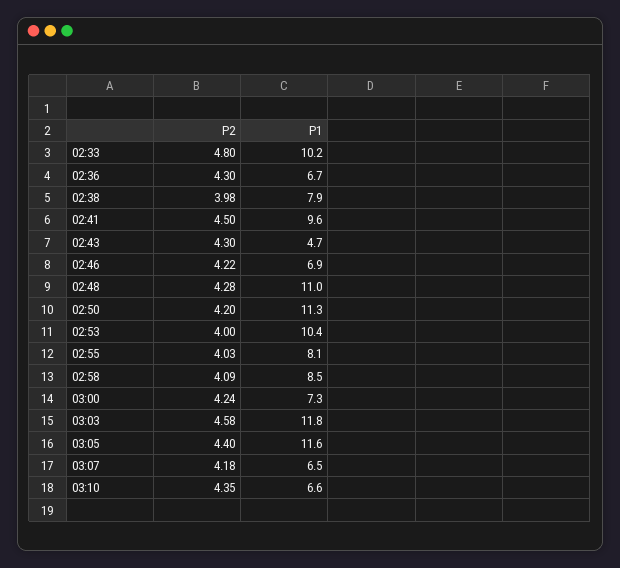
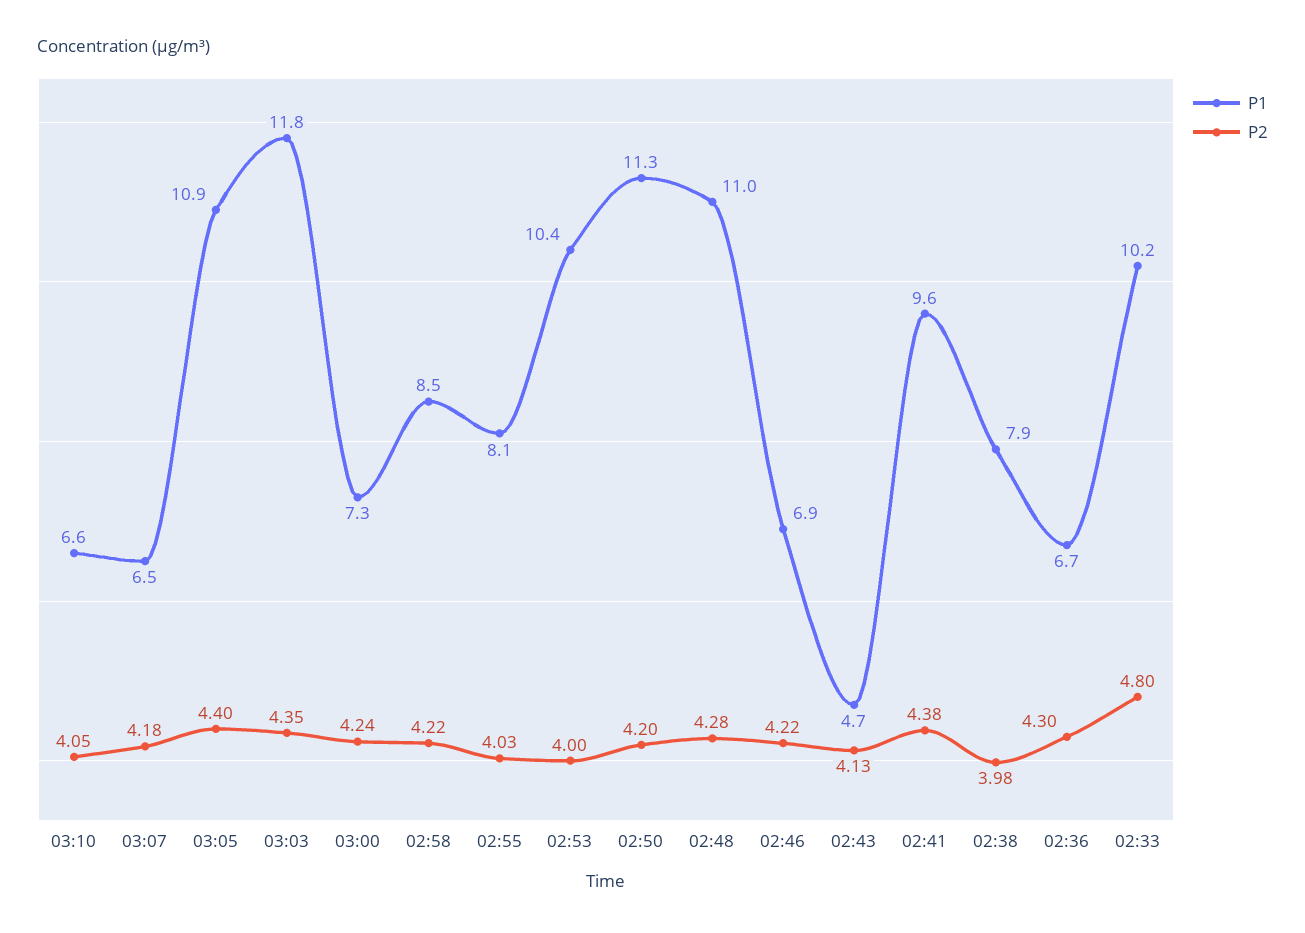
P2, 02:41: 4.5 -> 4.38
P2, 02:43: 4.3 -> 4.13
P2, 02:58: 4.09 -> 4.22
P2, 03:03: 4.58 -> 4.35
P1, 03:05: 11.6 -> 10.9
P2, 03:10: 4.35 -> 4.05

